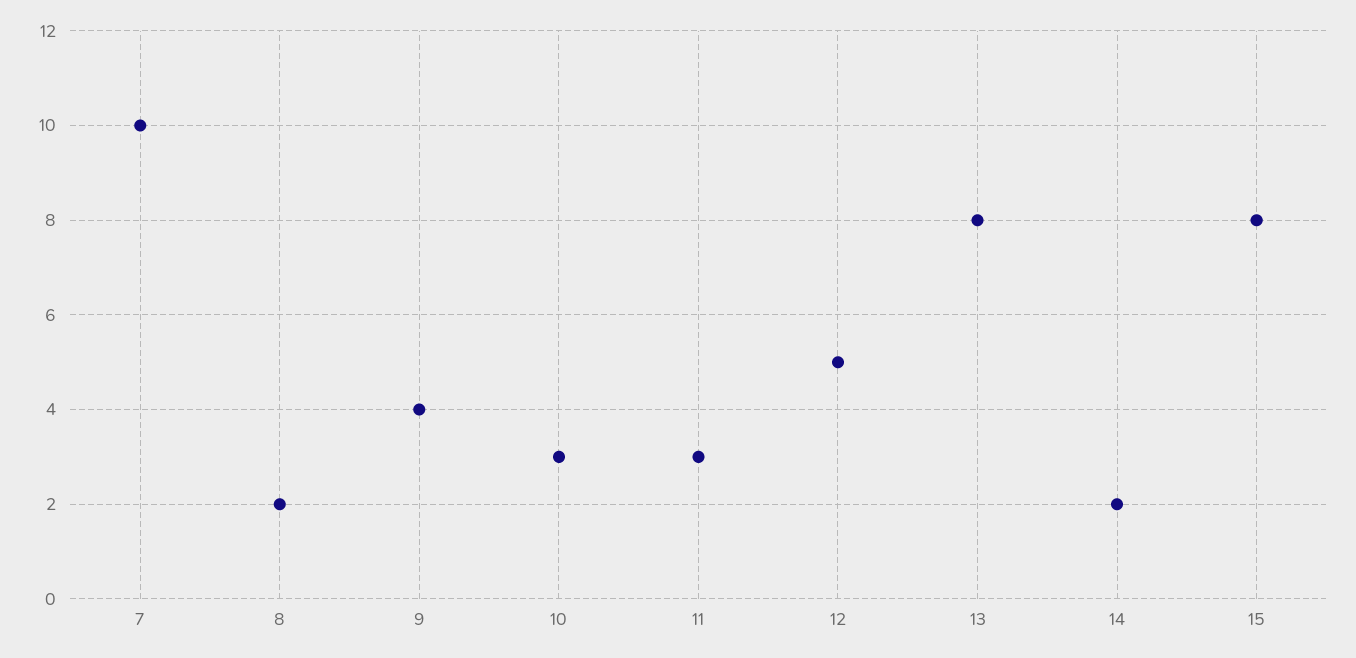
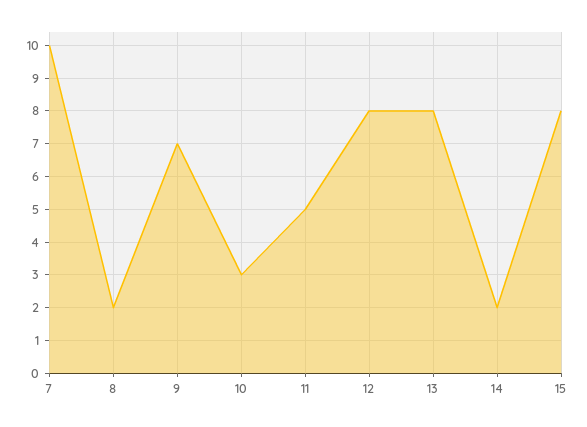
9: 4 -> 7
11: 3 -> 5
12: 5 -> 8

